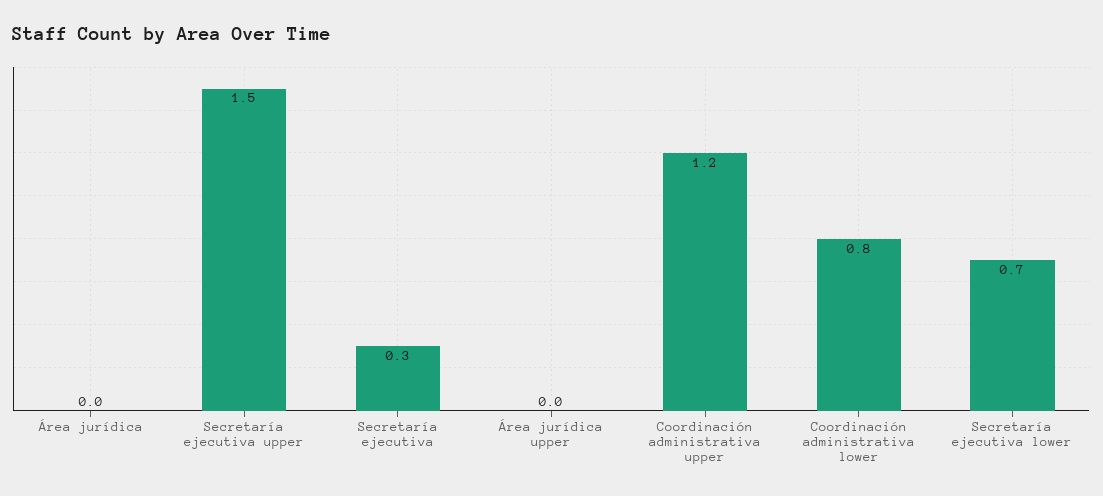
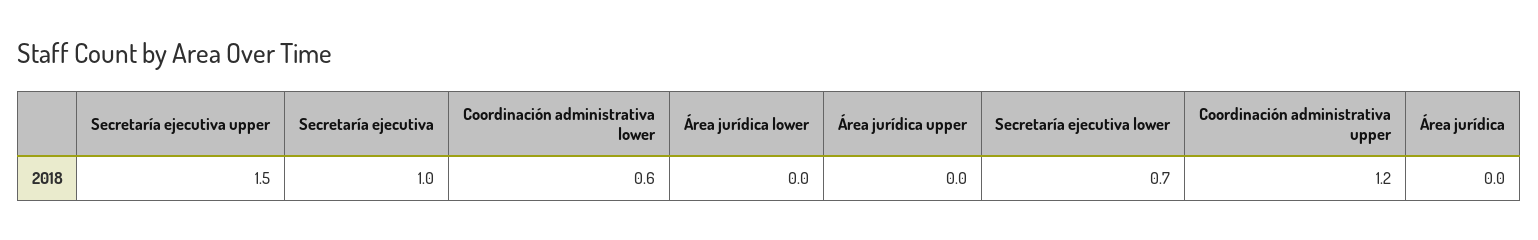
Secretaría ejecutiva: 0.3 -> 1
Coordinación administrativa lower: 0.8 -> 0.6
Área jurídica lower: none -> 0

